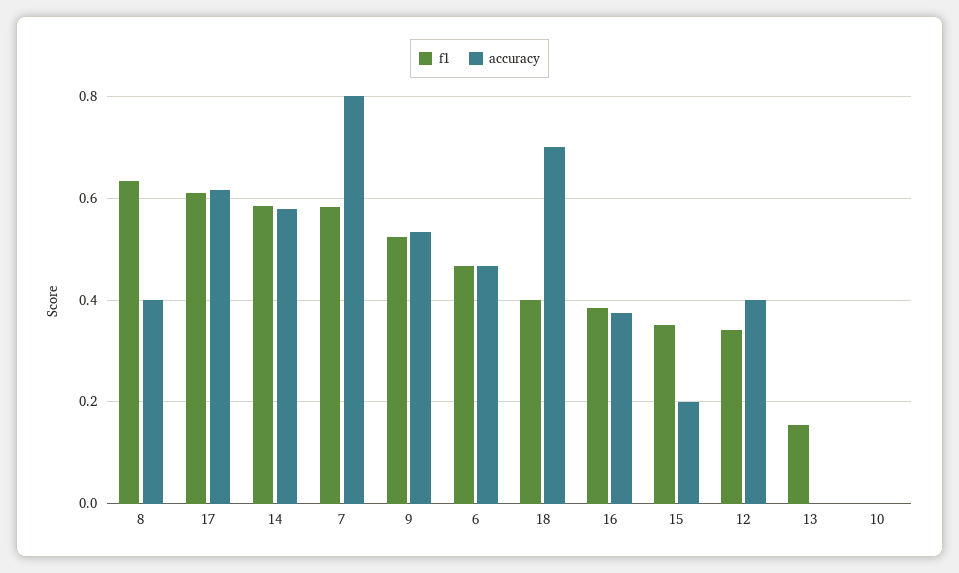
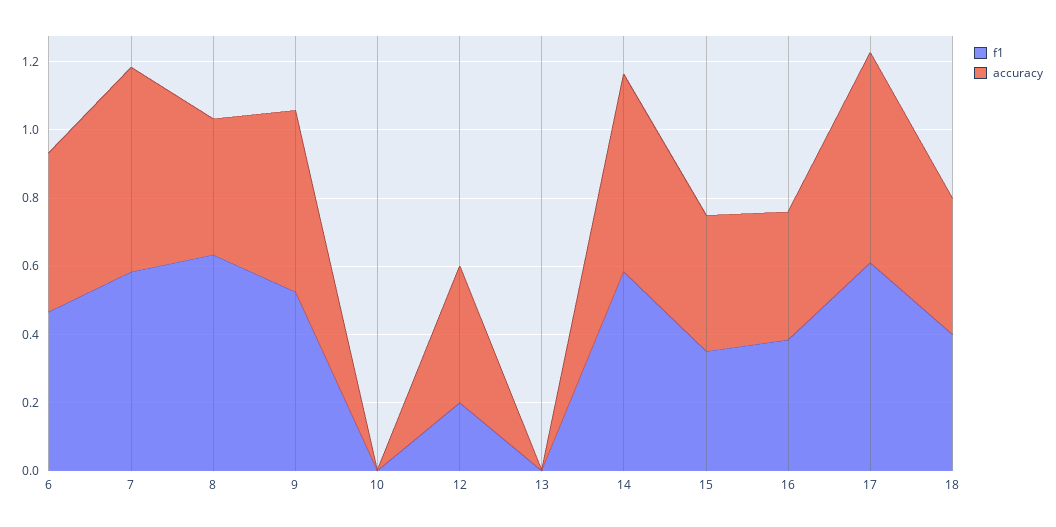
accuracy, 7: 0.8 -> 0.6
accuracy, 18: 0.7 -> 0.4
accuracy, 15: 0.2 -> 0.4
f1, 12: 0.34 -> 0.2
f1, 13: 0.16 -> 0

